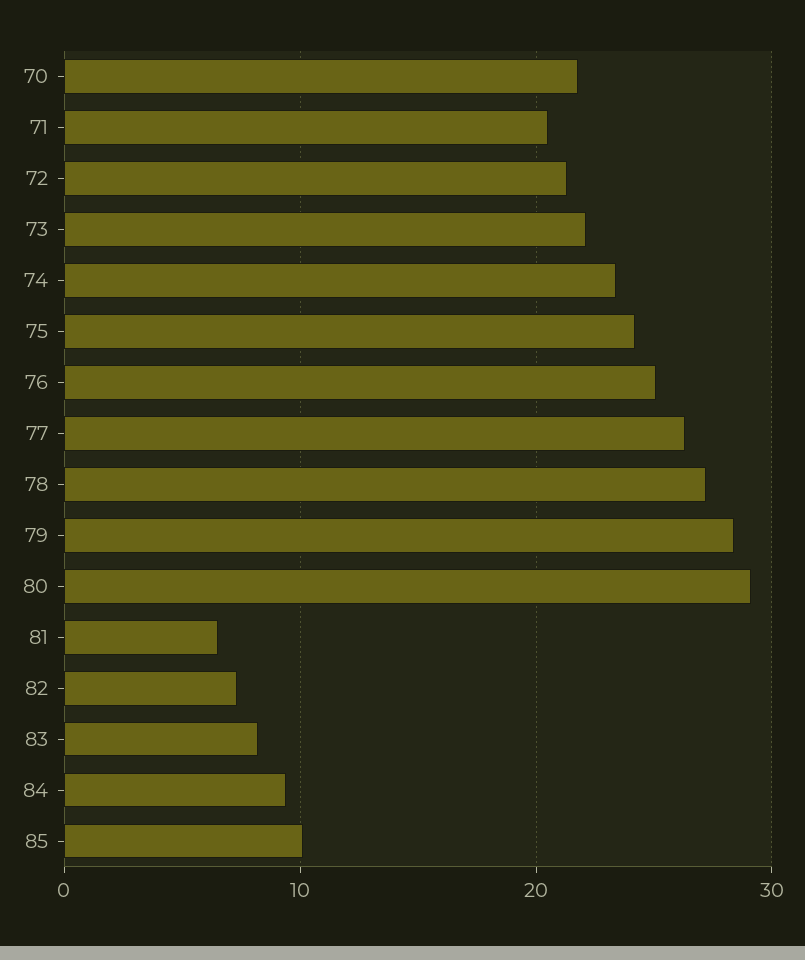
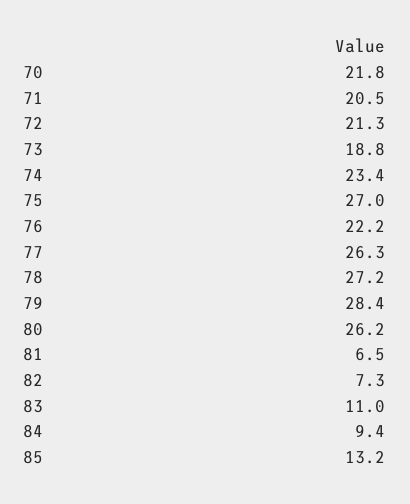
73: 22 -> 18.8
75: 24 -> 27
76: 25 -> 22.2
80: 29 -> 26.2
83: 8 -> 11
85: 10 -> 13.2

